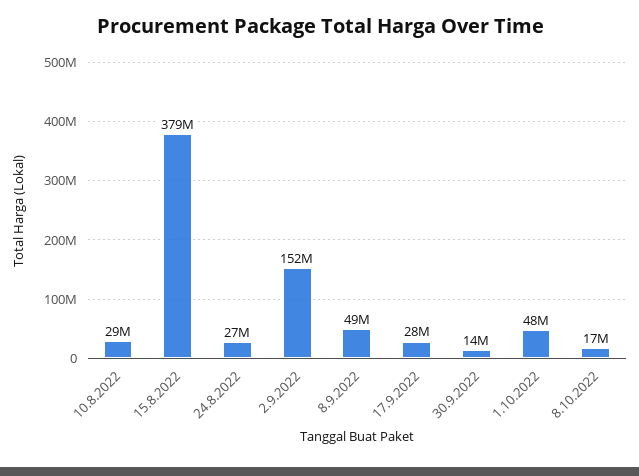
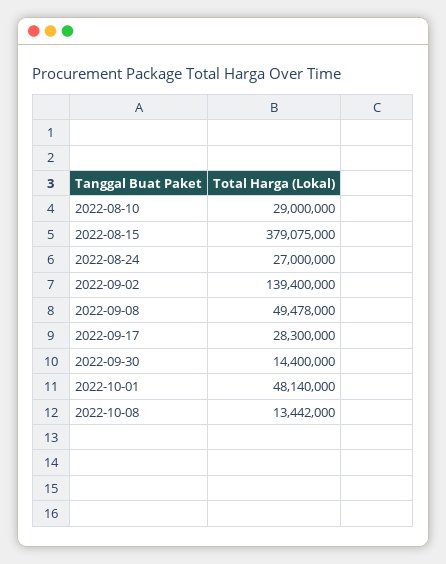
2.9.2022: 152000000 -> 139400000
8.10.2022: 17000000 -> 13442000

